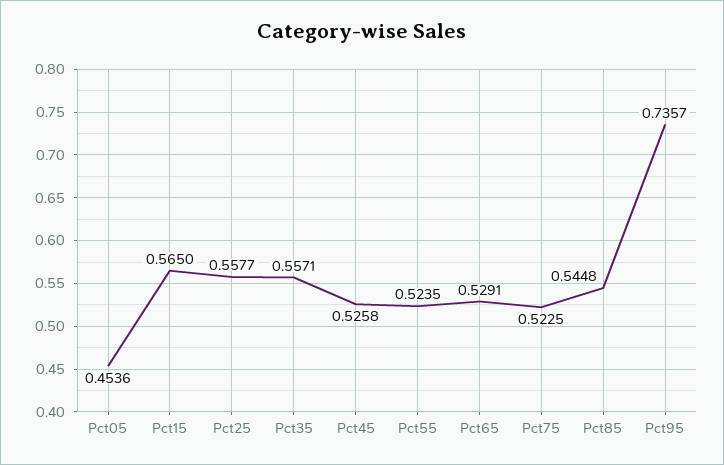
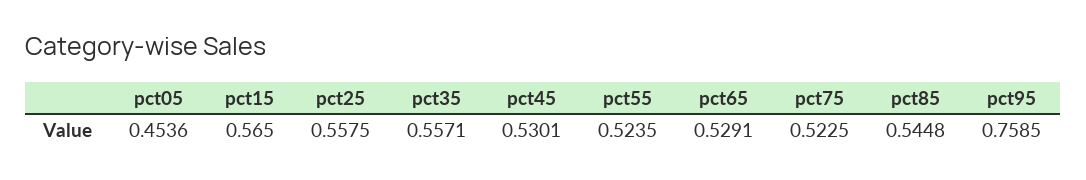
Pct25: 0.5577 -> 0.5575
Pct45: 0.5258 -> 0.5301
Pct95: 0.7357 -> 0.7585

